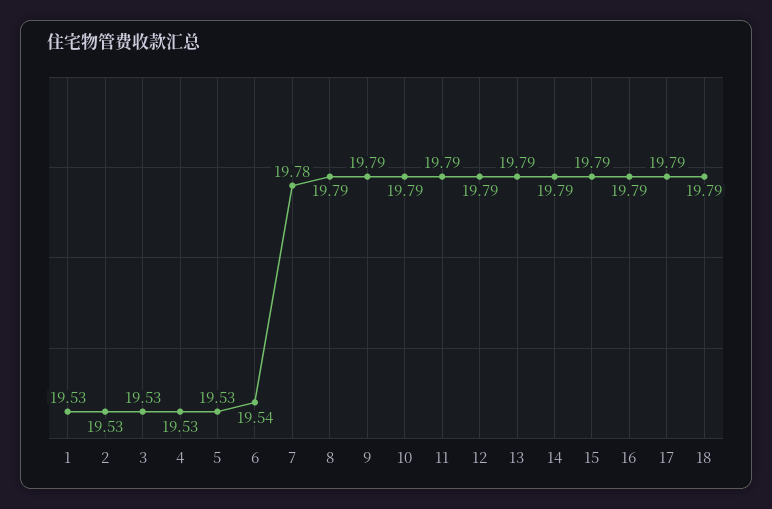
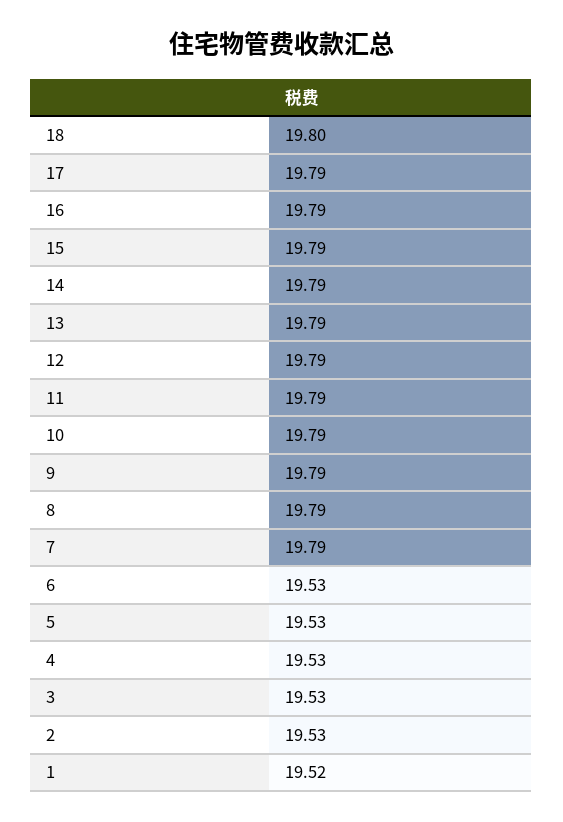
1: 19.53 -> 19.52
6: 19.54 -> 19.53
7: 19.78 -> 19.79
18: 19.79 -> 19.8

